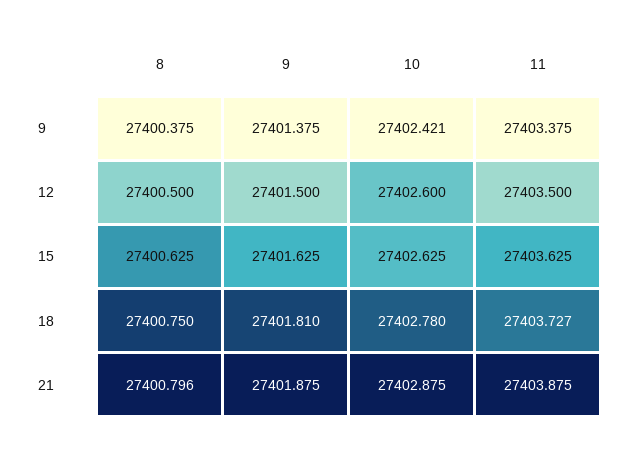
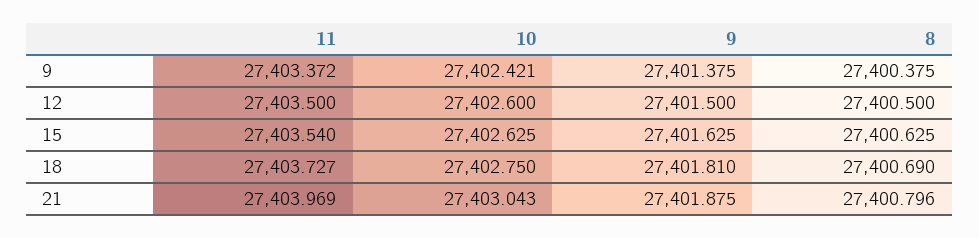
11, 9: 27403.375 -> 27403.372
11, 15: 27403.625 -> 27403.54
8, 18: 27400.75 -> 27400.69
10, 18: 27402.78 -> 27402.75
10, 21: 27402.875 -> 27403.043
11, 21: 27403.875 -> 27403.969

